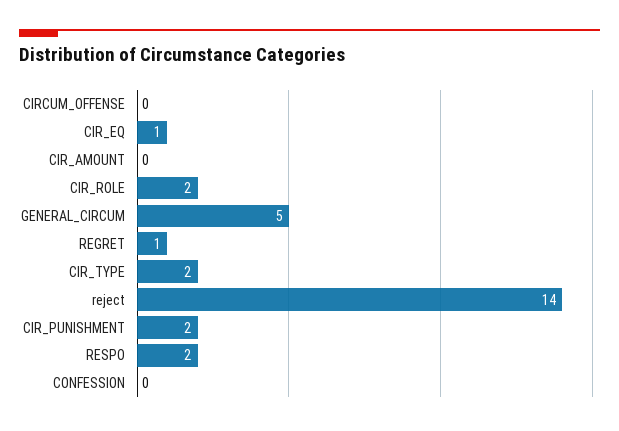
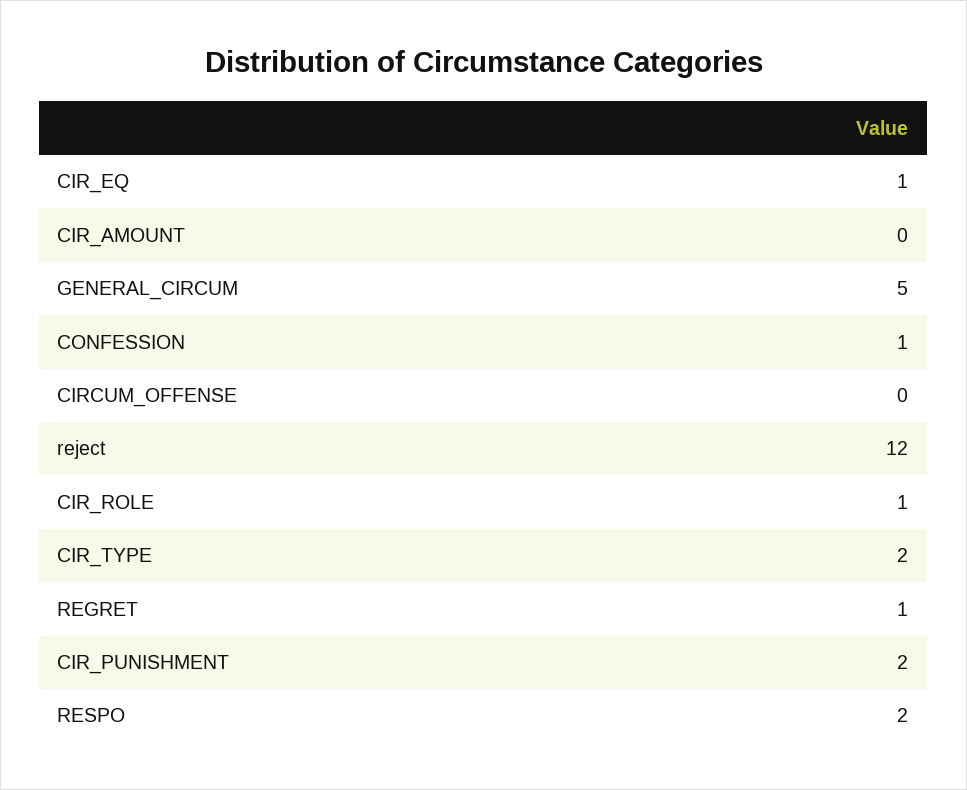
CIR_ROLE: 2 -> 1
reject: 14 -> 12
CONFESSION: 0 -> 1

